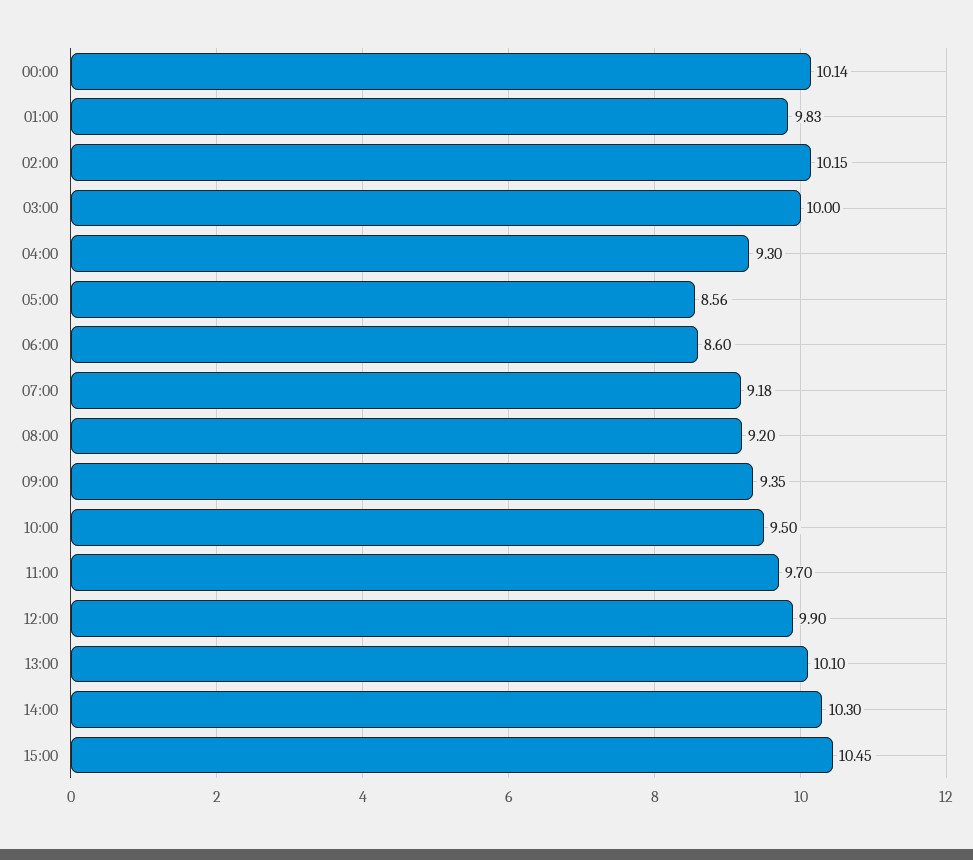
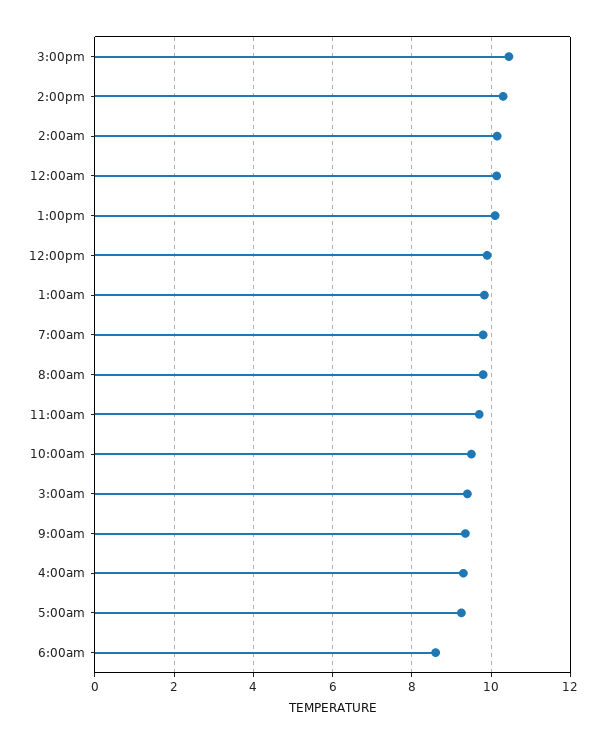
03:00: 10 -> 9.4
05:00: 8.56 -> 9.2
07:00: 9.18 -> 9.8
08:00: 9.2 -> 9.8

